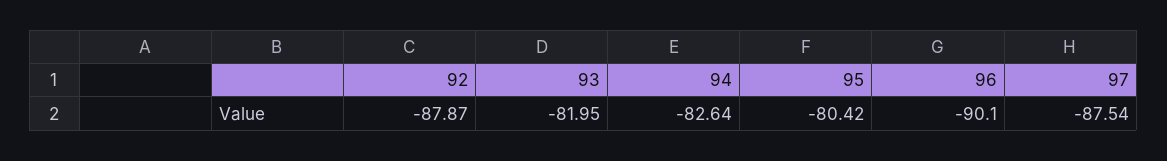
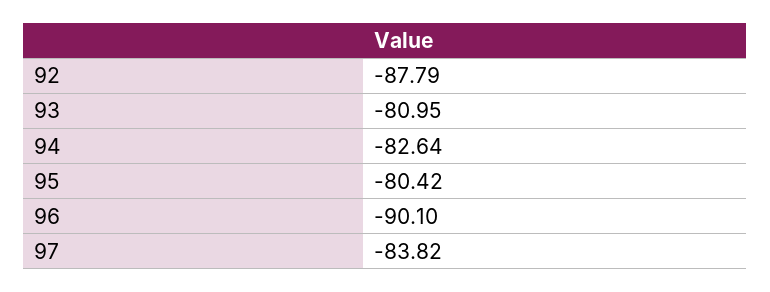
92: -87.87 -> -87.79
93: -81.95 -> -80.95
97: -87.54 -> -83.82

